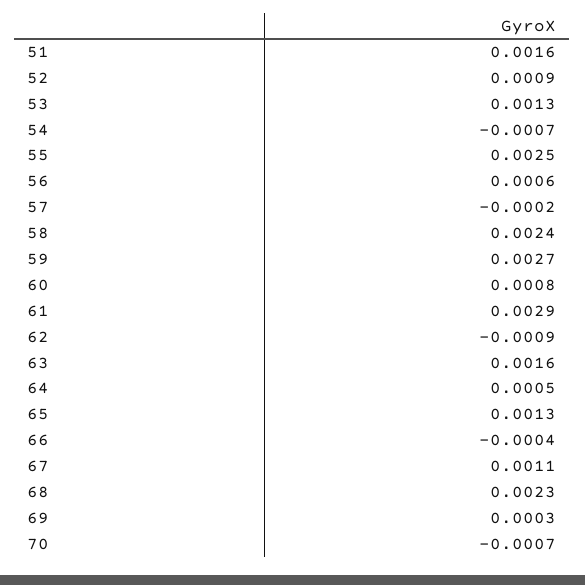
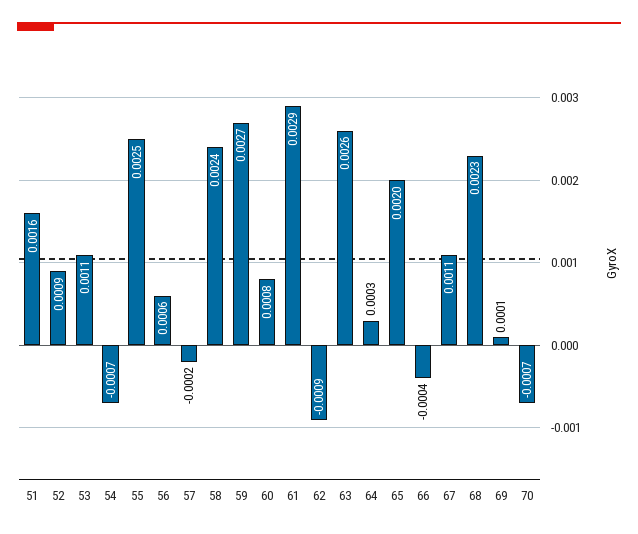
53: 0.0013 -> 0.0011
63: 0.0016 -> 0.0026
64: 0.0005 -> 0.0003
65: 0.0013 -> 0.002
69: 0.0003 -> 0.0001

